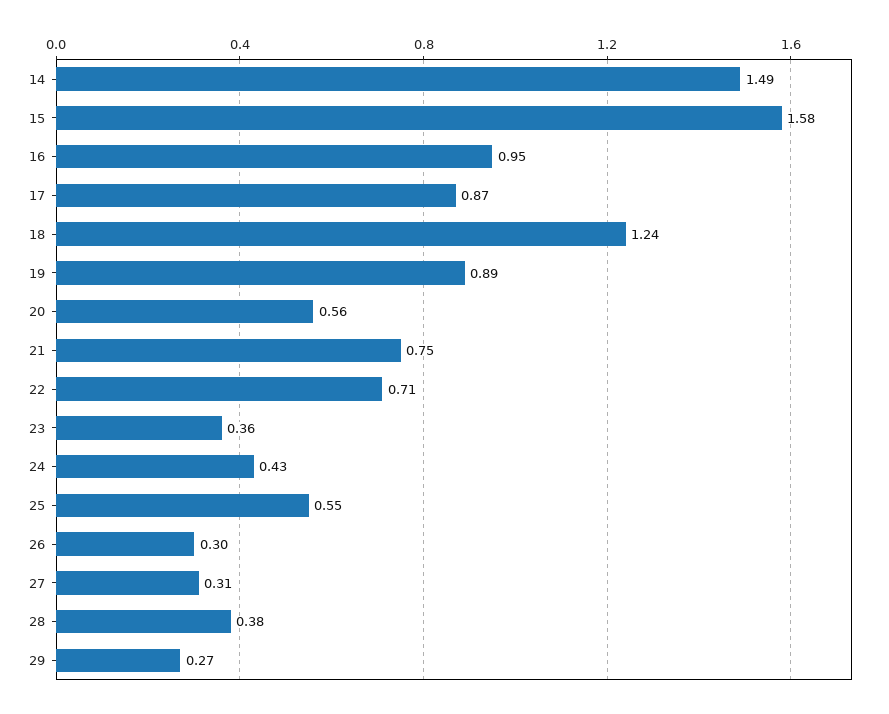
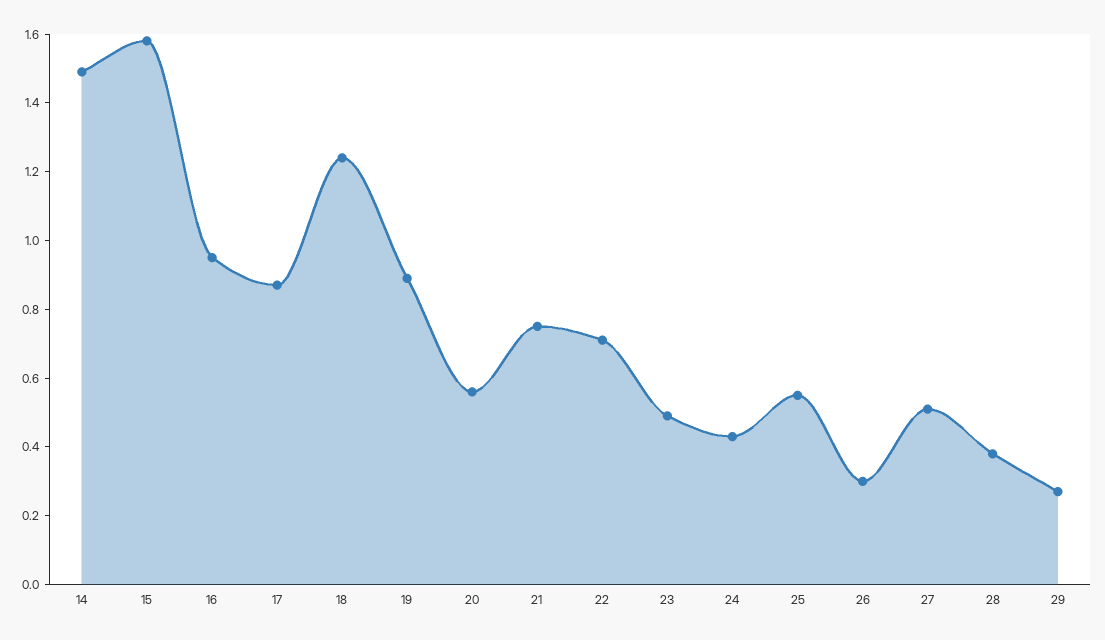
23: 0.36 -> 0.5
27: 0.31 -> 0.5

